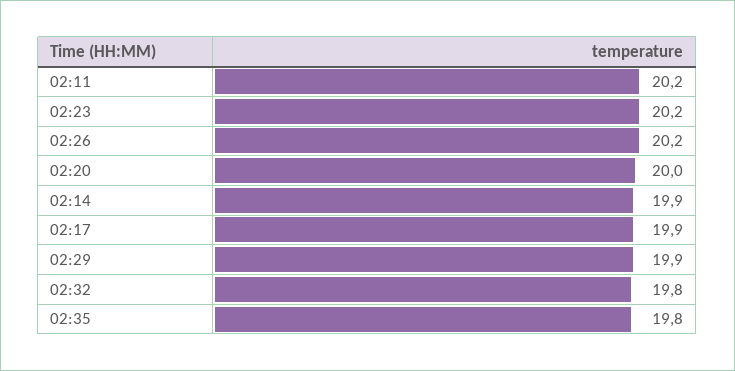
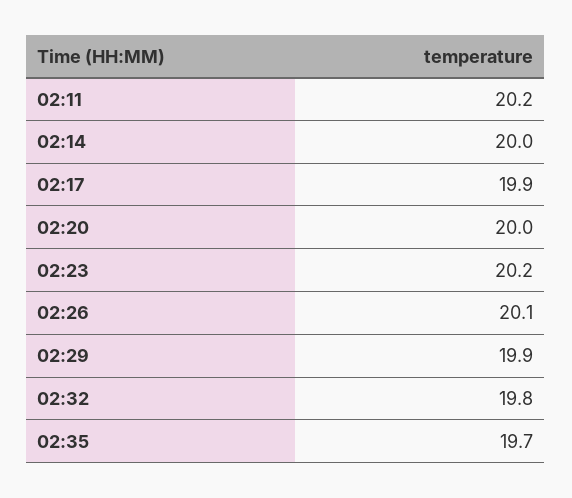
02:26: 20.2 -> 20.1
02:14: 19.9 -> 20
02:35: 19.8 -> 19.7

